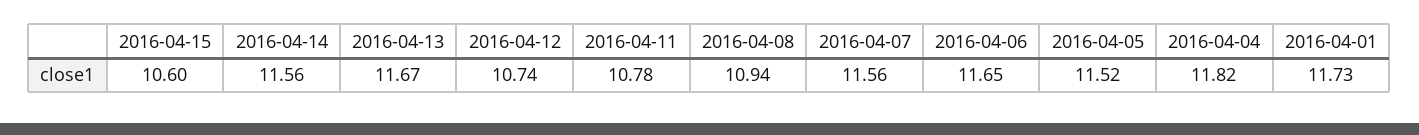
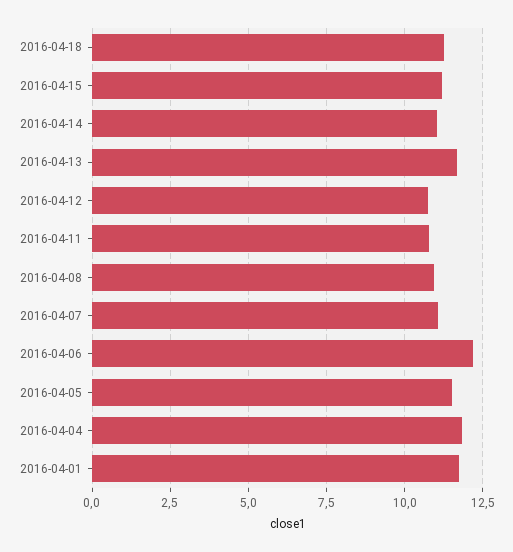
2016-04-15: 10.6 -> 11.25
2016-04-14: 11.56 -> 11
2016-04-07: 11.56 -> 11
2016-04-06: 11.65 -> 12.25
2016-04-18: none -> 11.25

